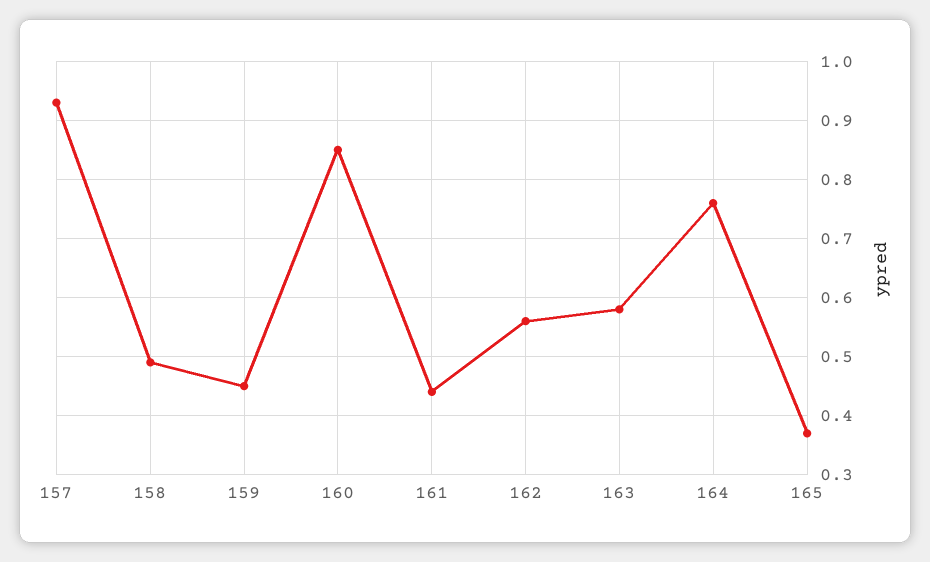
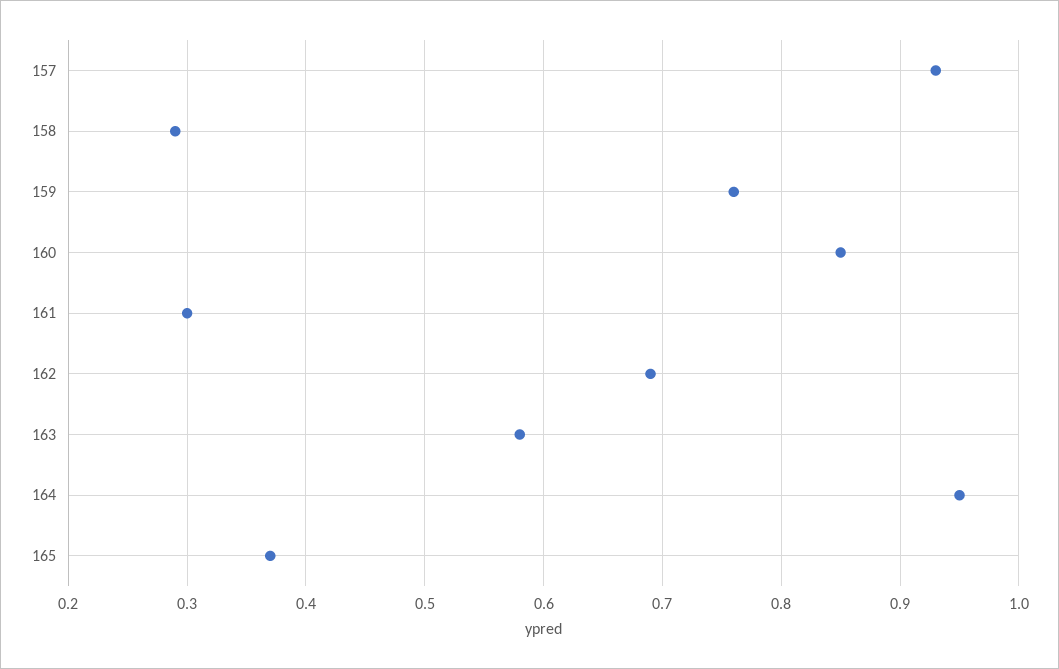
158: 0.5 -> 0.29
159: 0.45 -> 0.76
161: 0.45 -> 0.3
162: 0.55 -> 0.69
164: 0.75 -> 0.95

